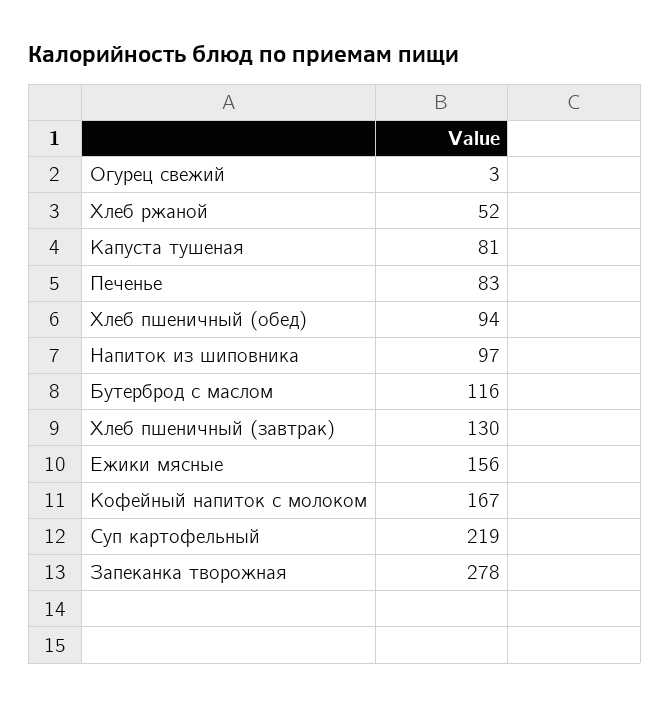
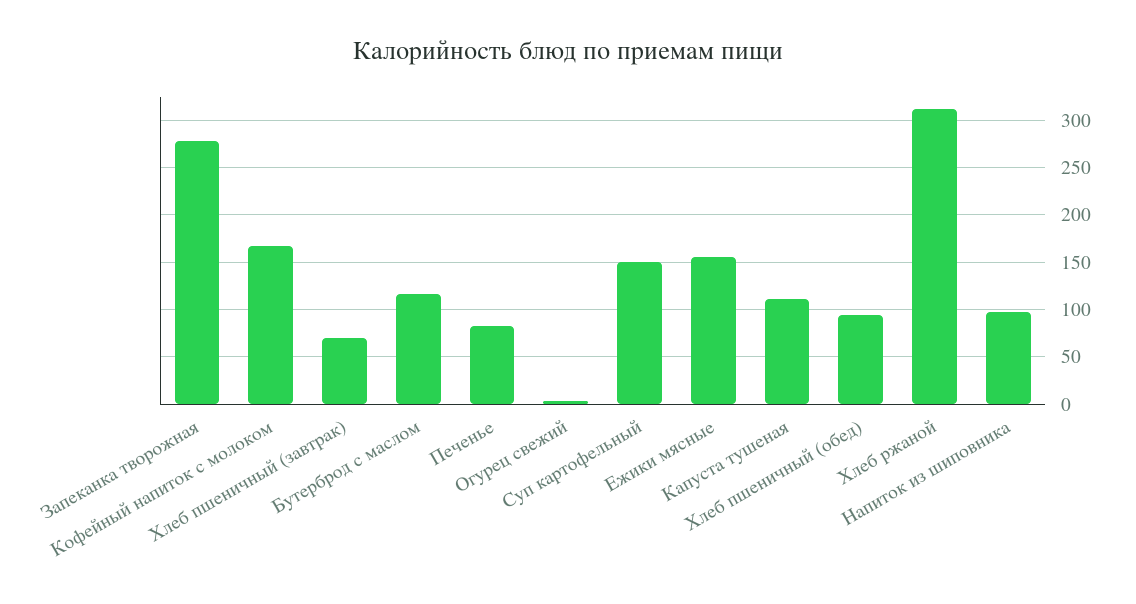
Хлеб ржаной: 52 -> 310
Капуста тушеная: 81 -> 110
Хлеб пшеничный (завтрак): 130 -> 70
Суп картофельный: 219 -> 150

